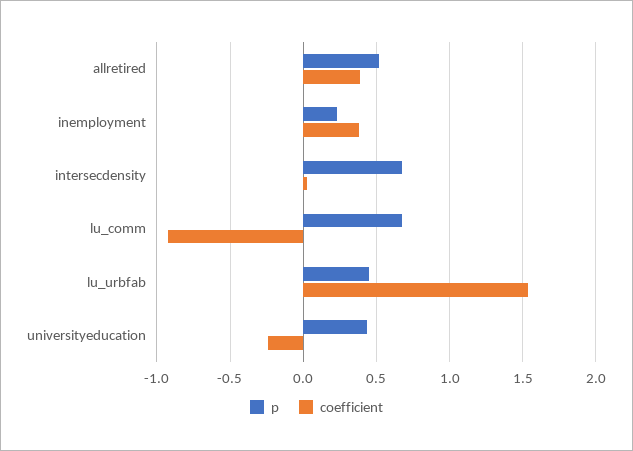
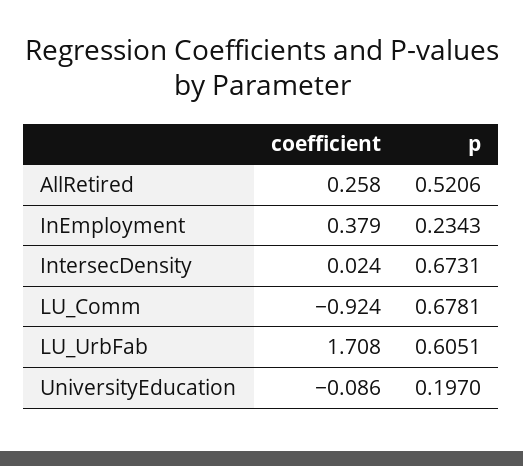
coefficient, allretired: 0.4 -> 0.258
p, lu_urbfab: 0.45 -> 0.6051
coefficient, lu_urbfab: 1.55 -> 1.708
p, universityeducation: 0.45 -> 0.197
coefficient, universityeducation: -0.25 -> -0.086

